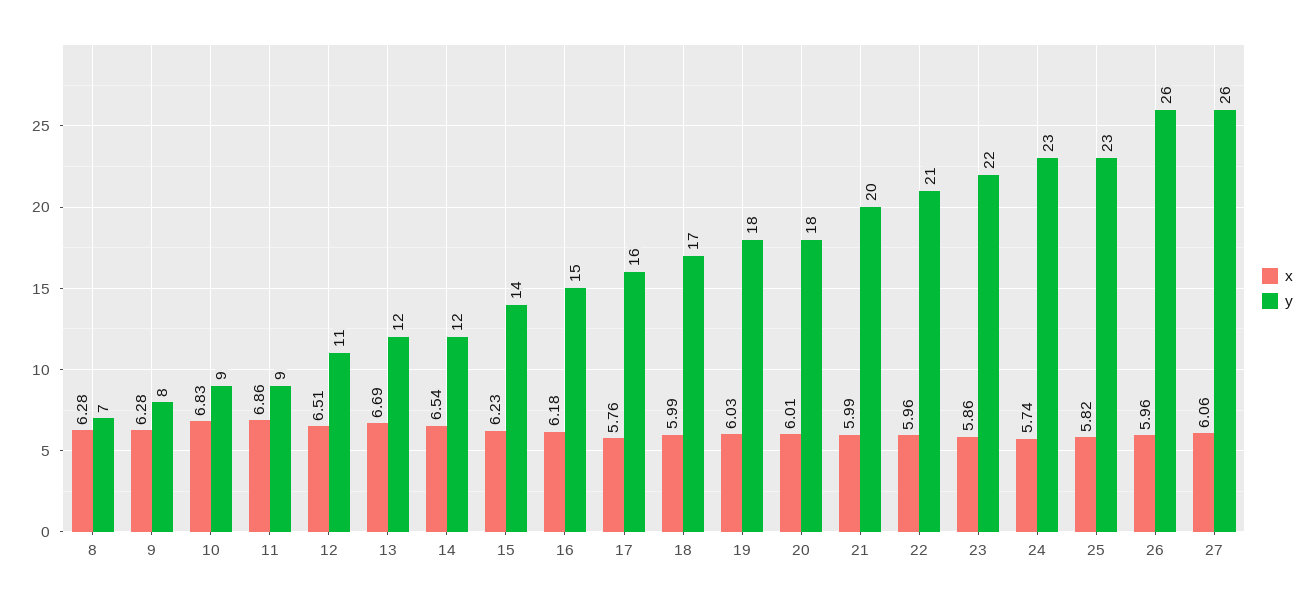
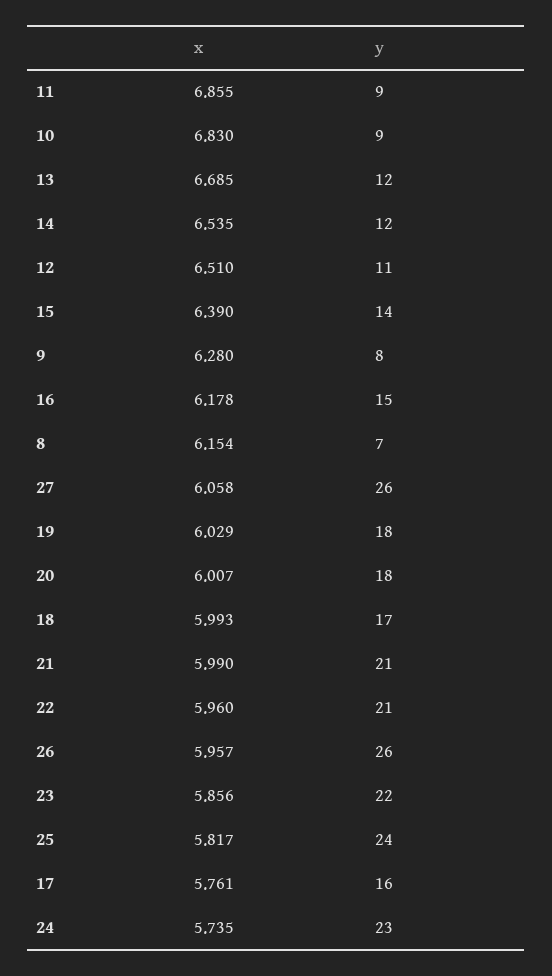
x, 8: 6.28 -> 6.154
x, 15: 6.23 -> 6.39
y, 21: 20 -> 21
y, 25: 23 -> 24

